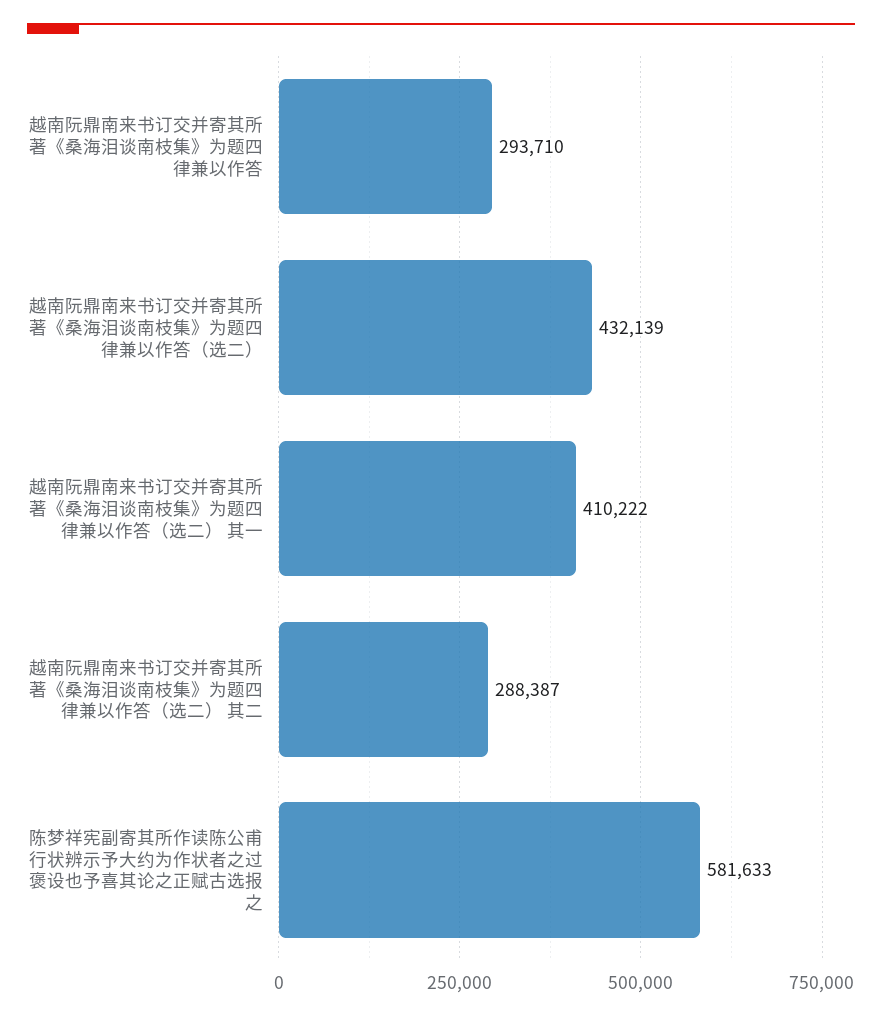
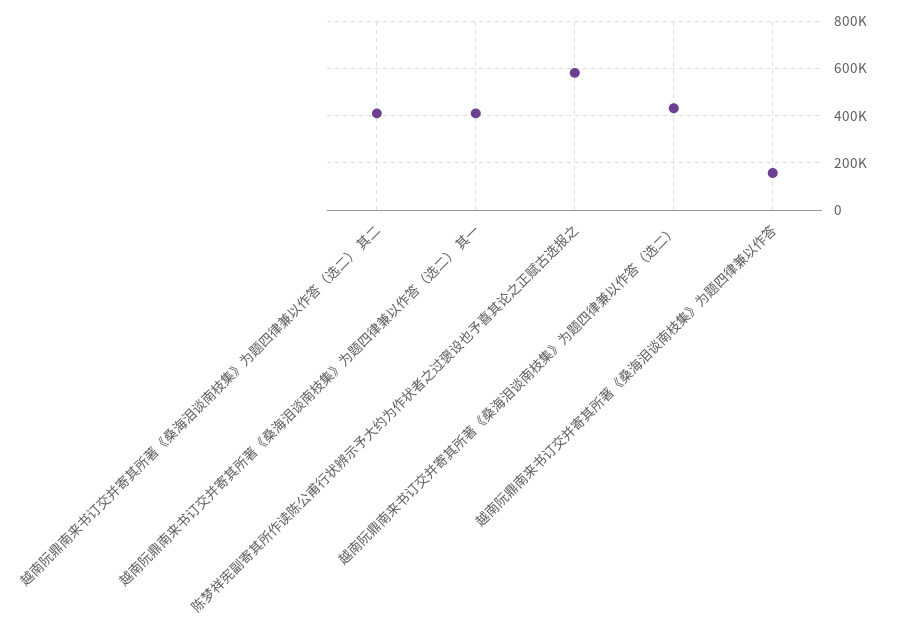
越南阮鼎南来书订交并寄其所著《桑海泪谈南枝集》为题四律兼以作答: 293710 -> 150000
越南阮鼎南来书订交并寄其所著《桑海泪谈南枝集》为题四律兼以作答（选二） 其二: 288387 -> 400000

